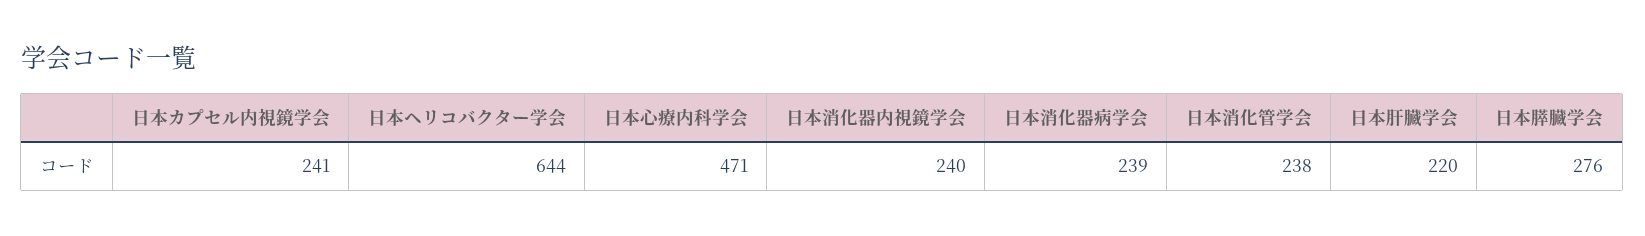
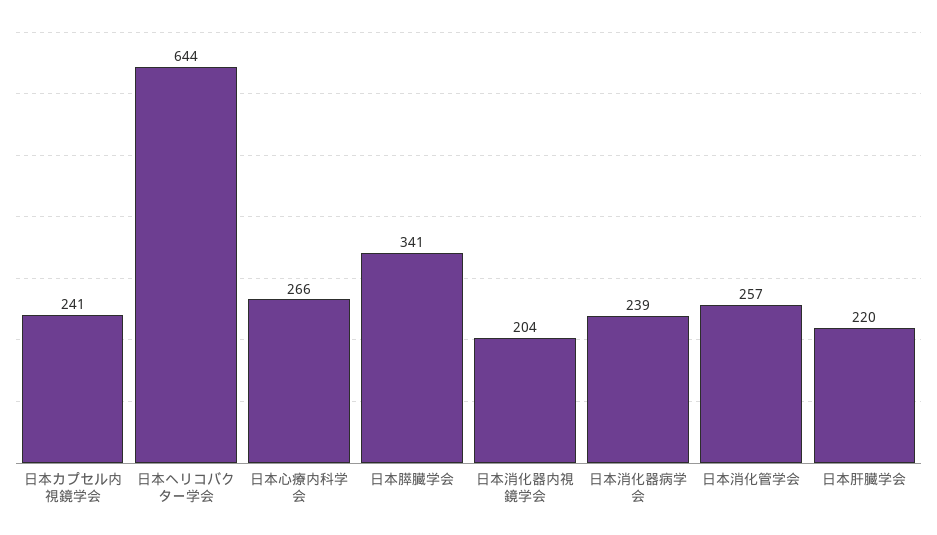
日本心療内科学会: 471 -> 266
日本消化器内視鏡学会: 240 -> 204
日本消化管学会: 238 -> 257
日本膵臓学会: 276 -> 341

